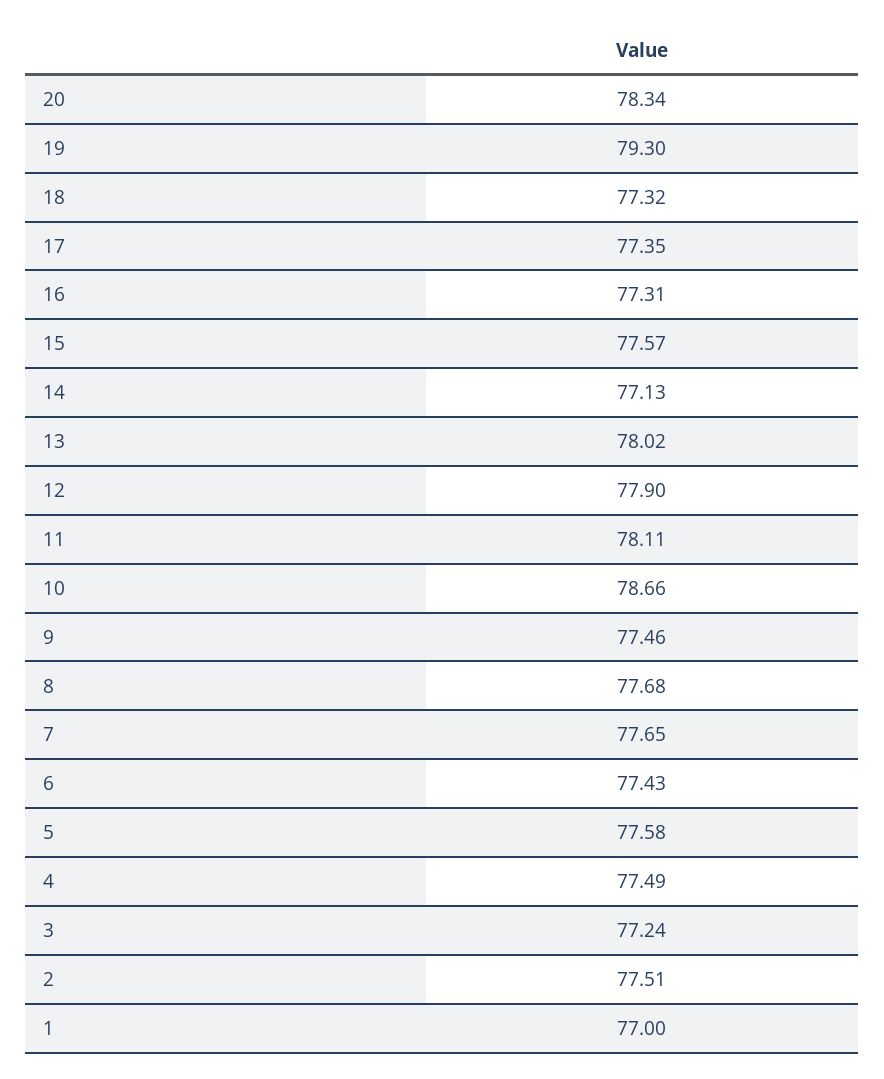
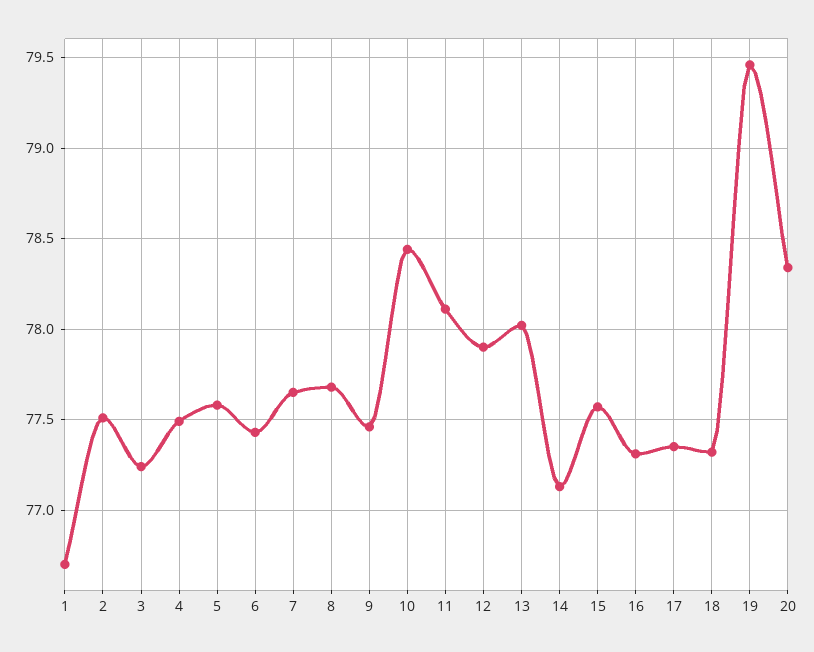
19: 79.3 -> 79.45
10: 78.66 -> 78.45
1: 77 -> 76.7

